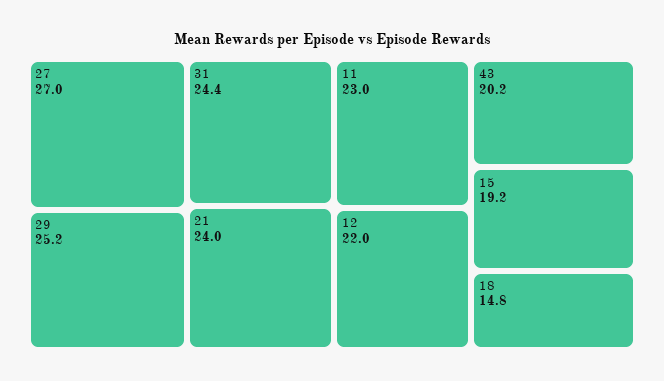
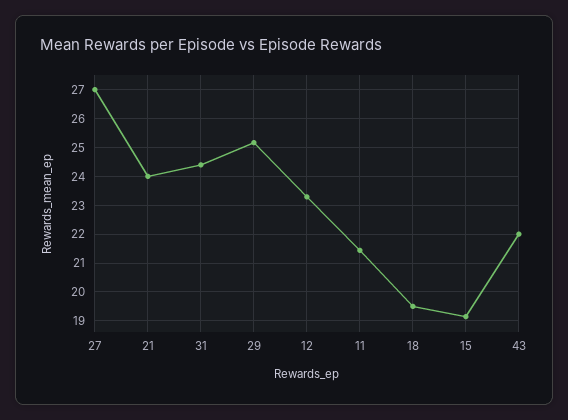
11: 23 -> 21.5
12: 22 -> 23.25
43: 20.2 -> 22
18: 14.8 -> 19.5

